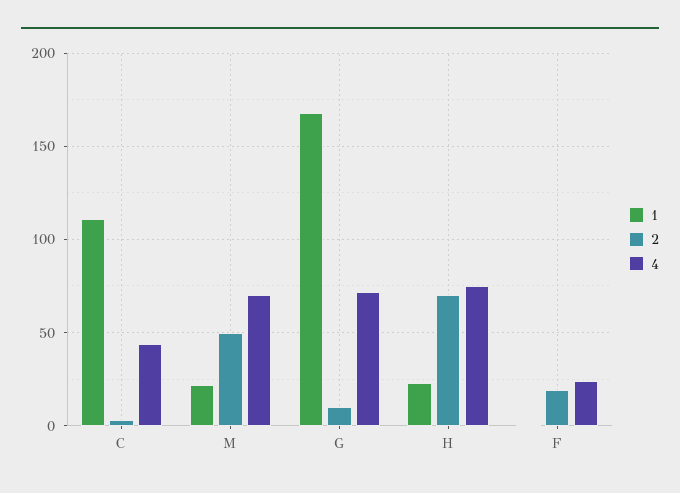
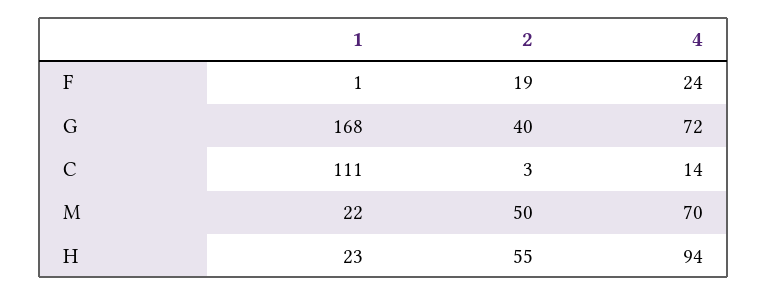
4, C: 45 -> 14
2, G: 10 -> 40
2, H: 70 -> 55
4, H: 75 -> 94

